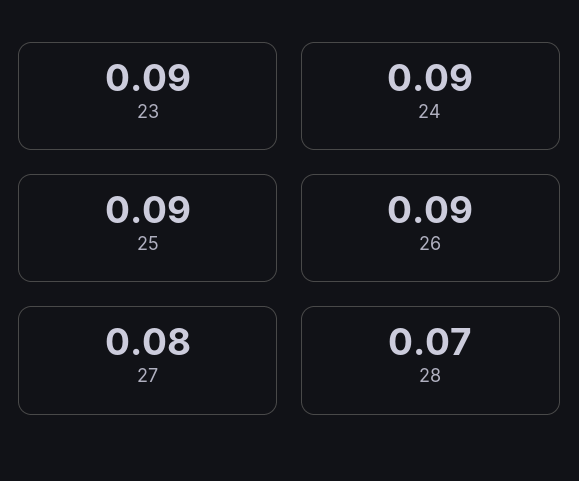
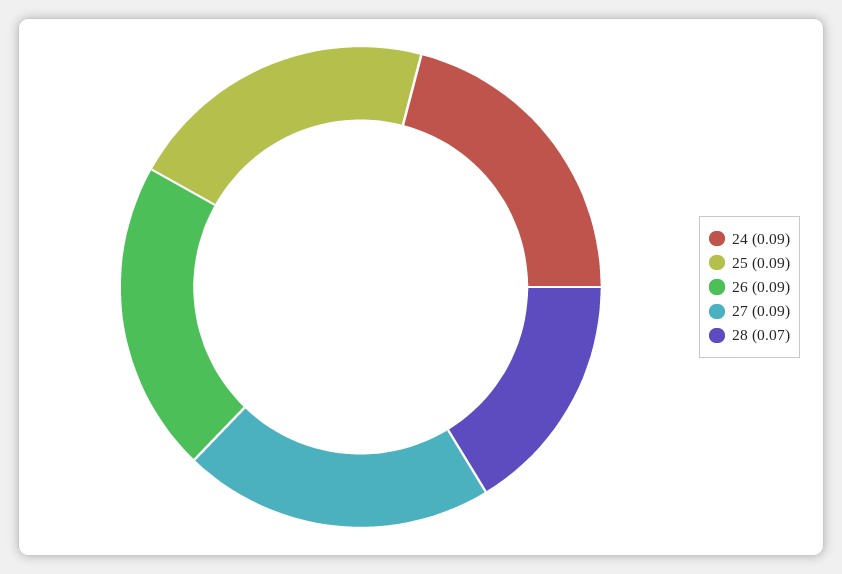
23: 0.09 -> none
27: 0.08 -> 0.09

